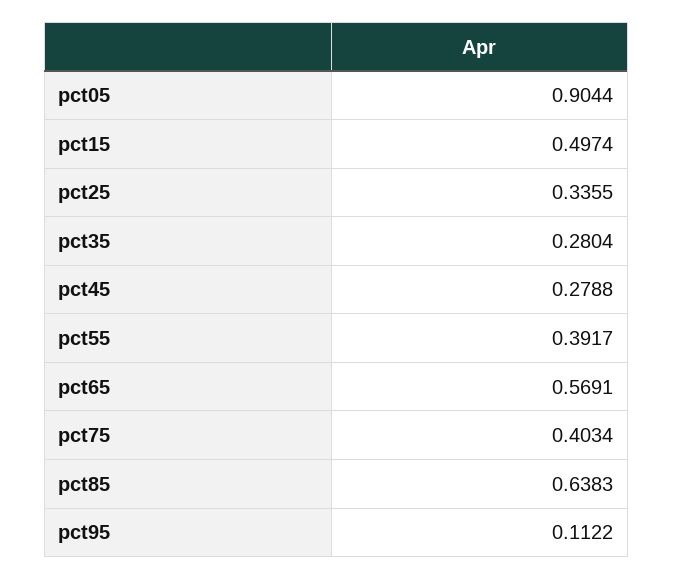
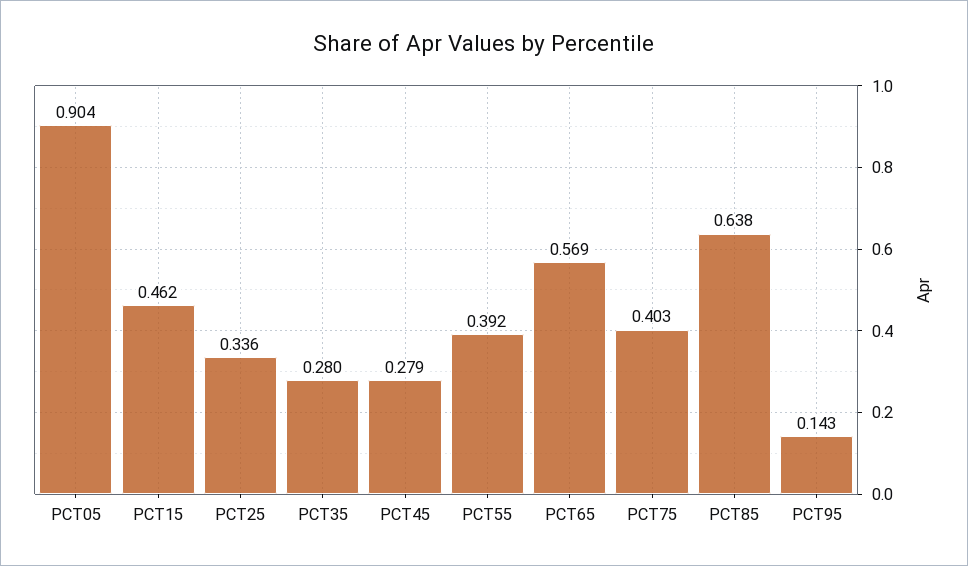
pct15: 0.4974 -> 0.462
pct95: 0.1122 -> 0.143

